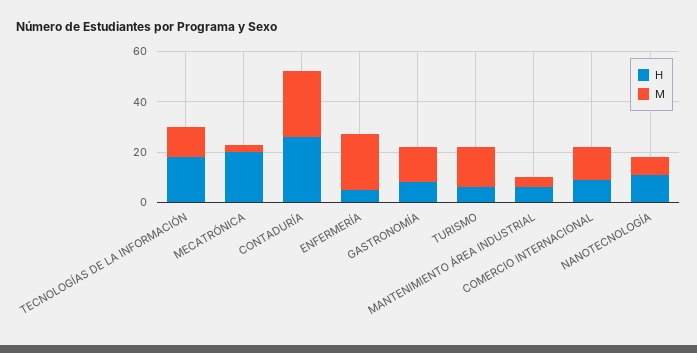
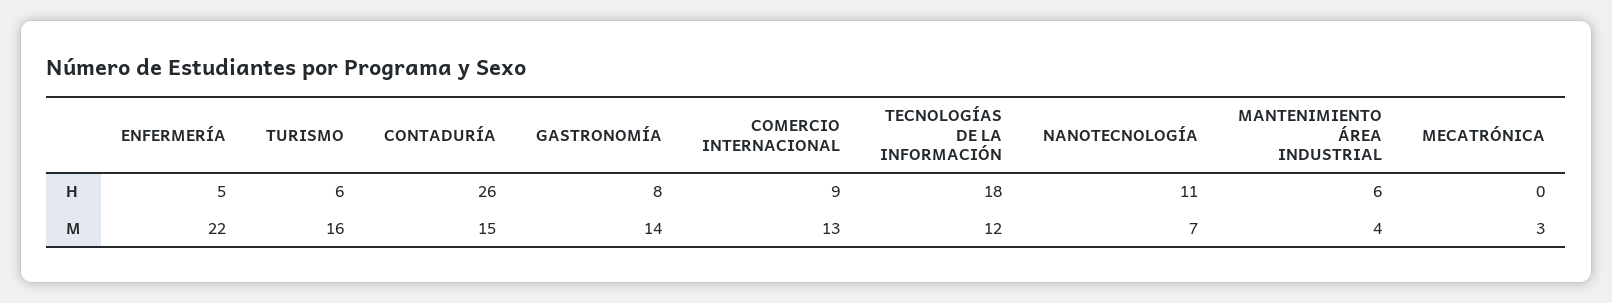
H, MECATRÓNICA: 20 -> 0
M, CONTADURÍA: 25 -> 15

